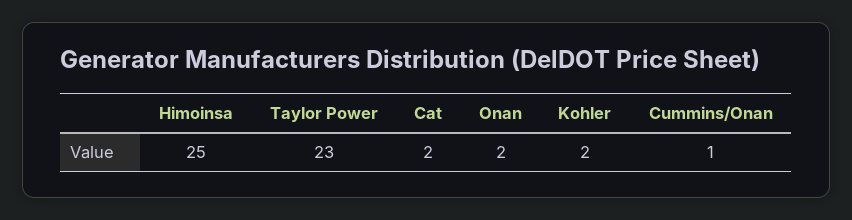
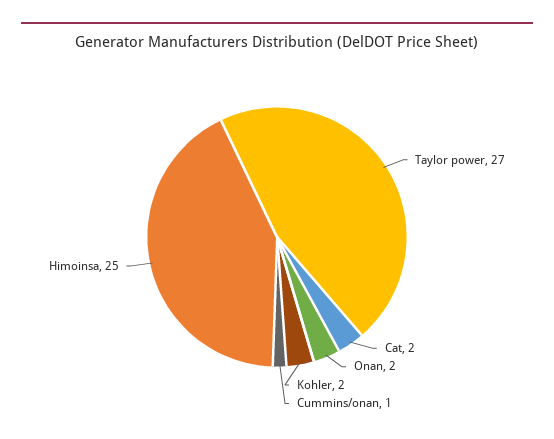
Taylor Power: 23 -> 27

